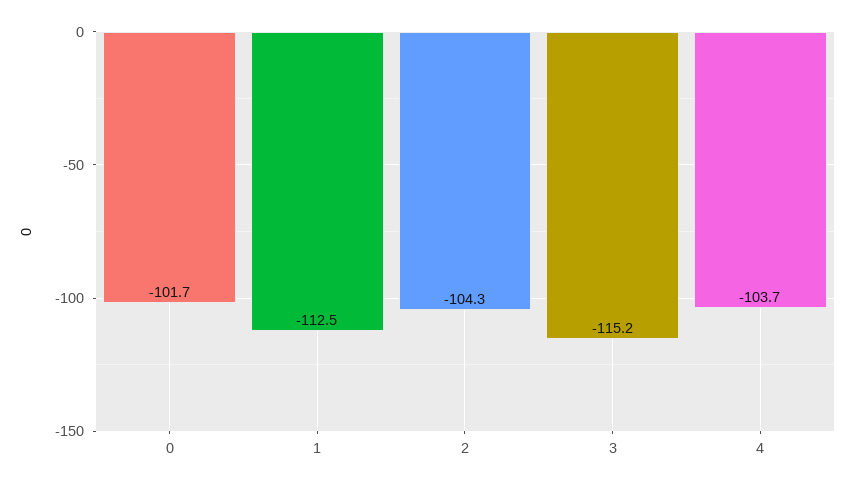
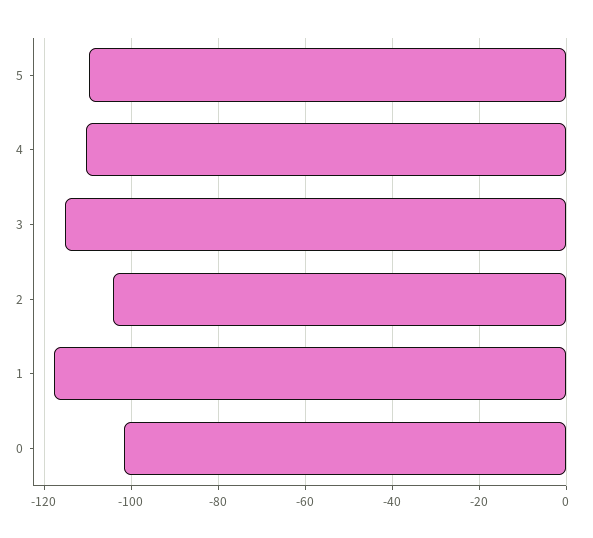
1: -112.5 -> -118
4: -103.7 -> -110
5: none -> -110

